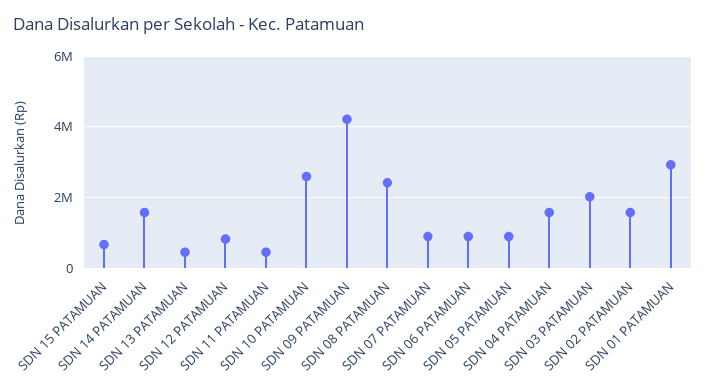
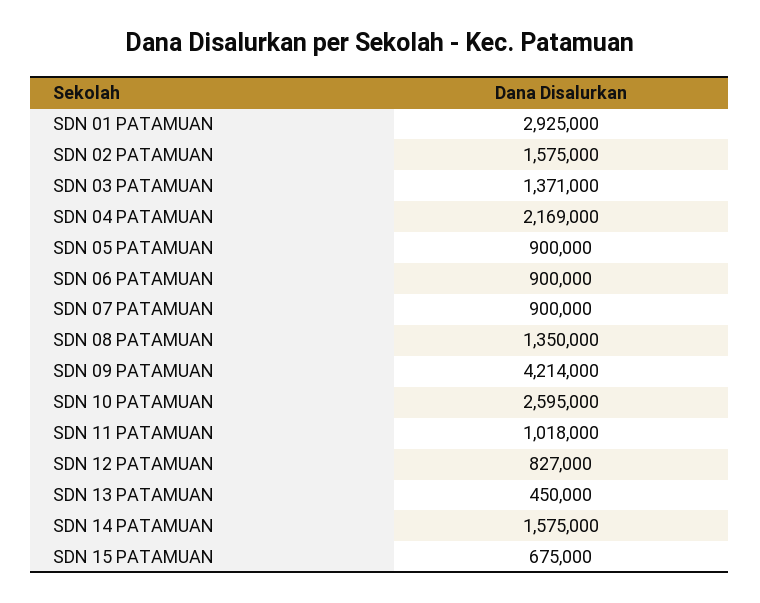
SDN 11 PATAMUAN: 400000 -> 1018000
SDN 08 PATAMUAN: 2400000 -> 1350000
SDN 04 PATAMUAN: 1600000 -> 2169000
SDN 03 PATAMUAN: 2000000 -> 1371000

